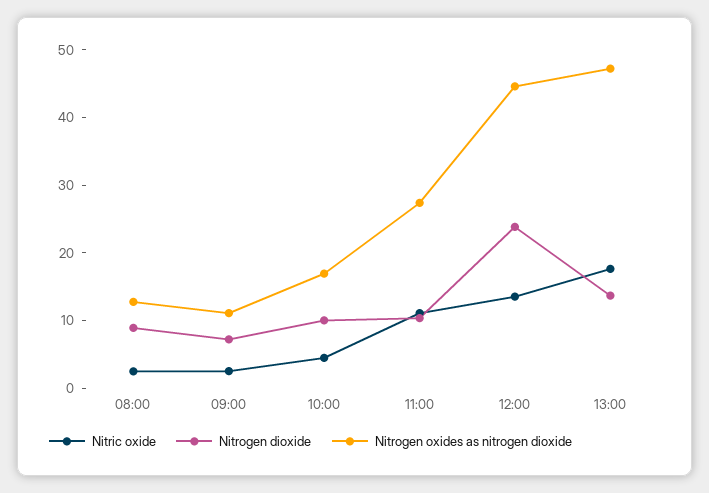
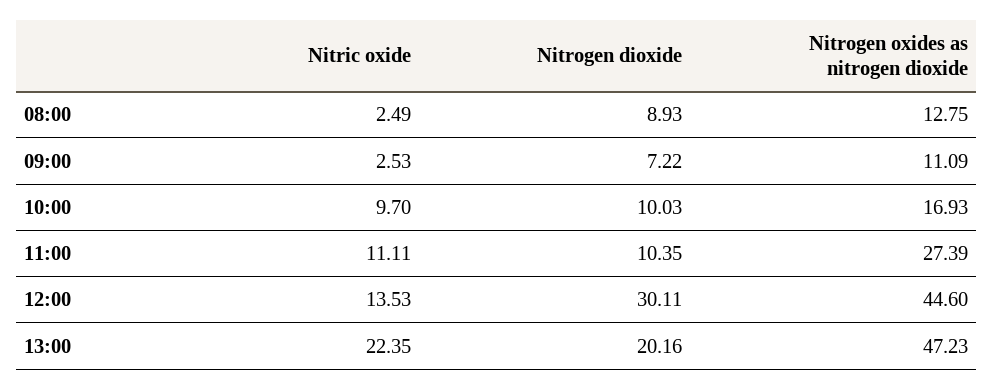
Nitric oxide, 10:00: 4 -> 9.7
Nitrogen dioxide, 12:00: 24 -> 30.11
Nitric oxide, 13:00: 18 -> 22.35
Nitrogen dioxide, 13:00: 14 -> 20.16

